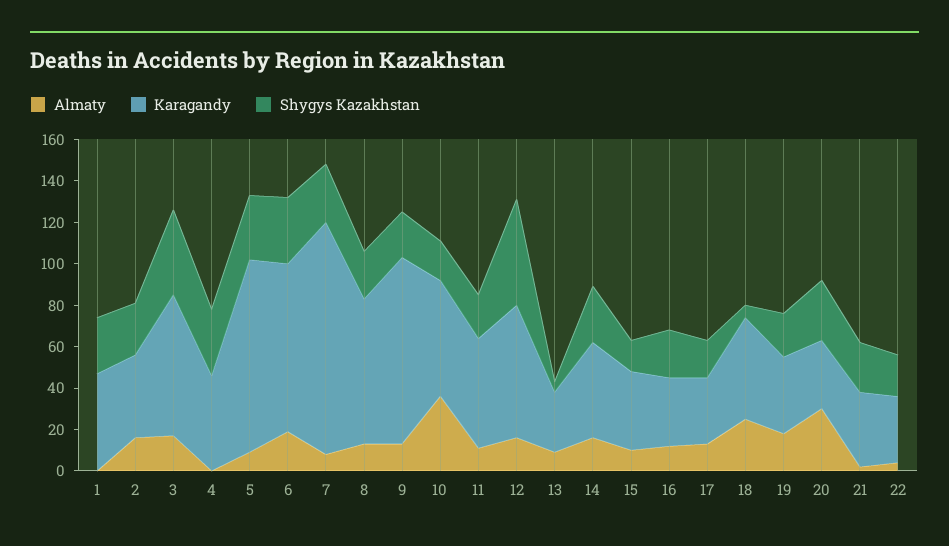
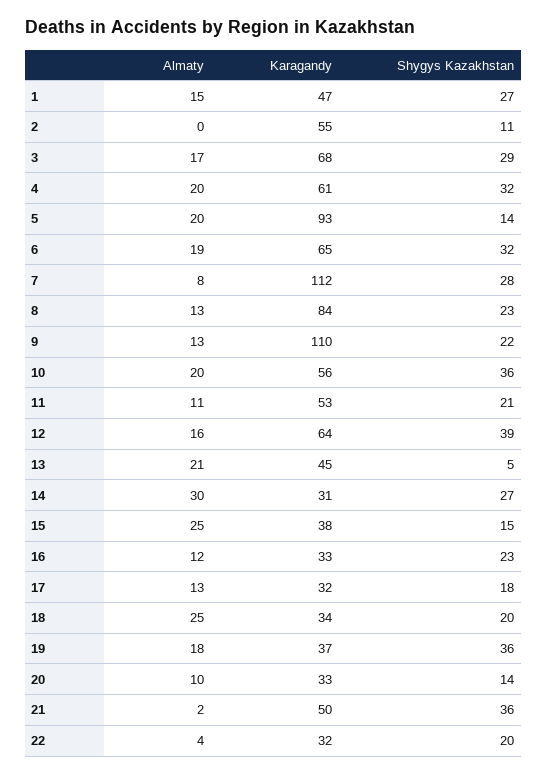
Almaty, 1: 0 -> 15
Almaty, 2: 15 -> 0
Karagandy, 2: 40 -> 55
Shygys Kazakhstan, 2: 25 -> 11
Shygys Kazakhstan, 3: 40 -> 29
Almaty, 4: 0 -> 20
Karagandy, 4: 45 -> 61
Almaty, 5: 10 -> 20
Shygys Kazakhstan, 5: 30 -> 14
Karagandy, 6: 80 -> 65
Karagandy, 8: 70 -> 84
Karagandy, 9: 90 -> 110
Almaty, 10: 35 -> 20
Shygys Kazakhstan, 10: 20 -> 36
Shygys Kazakhstan, 12: 50 -> 39
Almaty, 13: 10 -> 21
Karagandy, 13: 30 -> 45
Almaty, 14: 15 -> 30
Karagandy, 14: 45 -> 31
Almaty, 15: 10 -> 25
Karagandy, 18: 50 -> 34
Shygys Kazakhstan, 18: 5 -> 20
Shygys Kazakhstan, 19: 20 -> 36
Almaty, 20: 30 -> 10
Shygys Kazakhstan, 20: 30 -> 14
Karagandy, 21: 35 -> 50
Shygys Kazakhstan, 21: 25 -> 36

